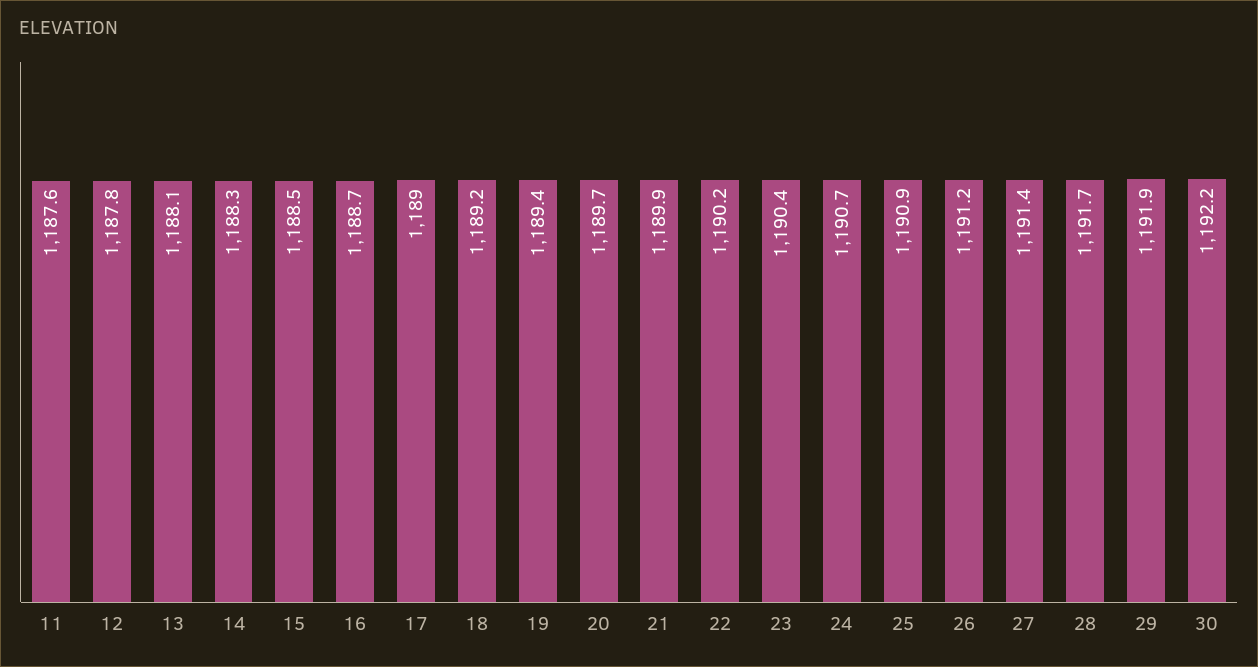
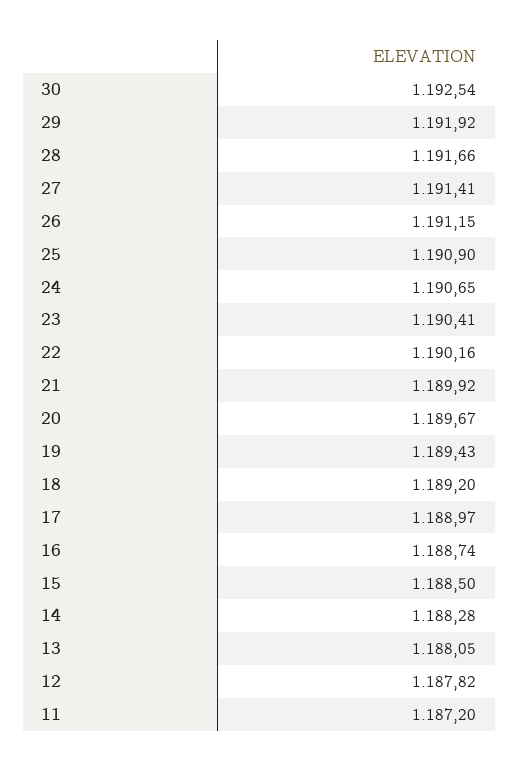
11: 1187.6 -> 1187.2
30: 1192.2 -> 1192.54

